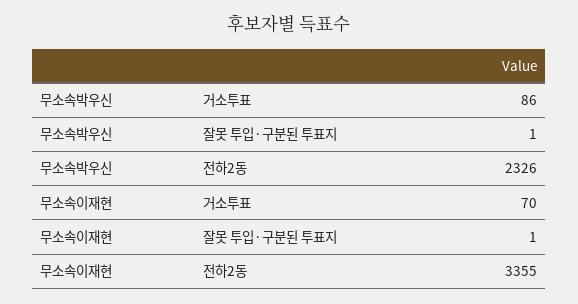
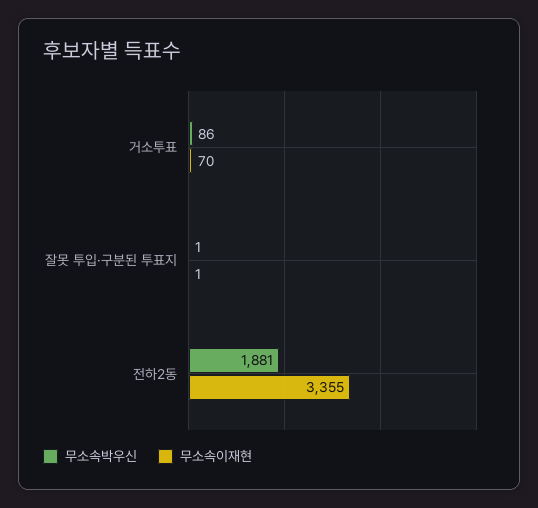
무소속박우신, 전하2동: 2326 -> 1881

